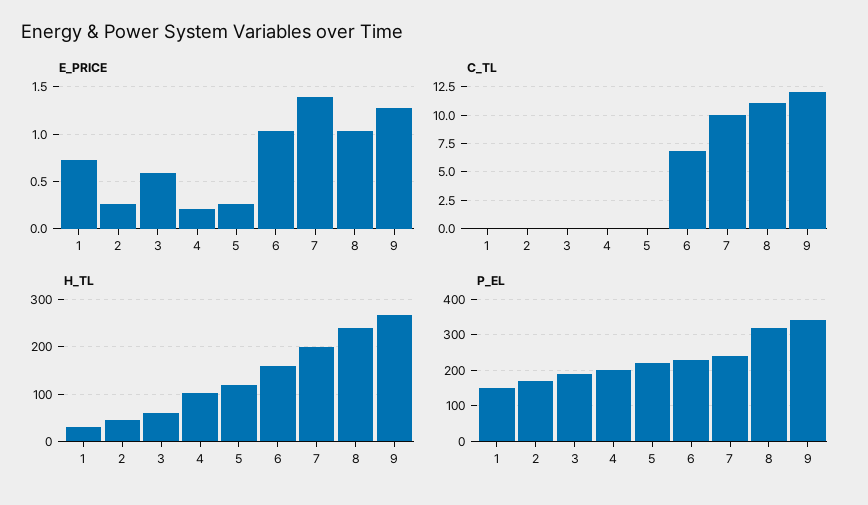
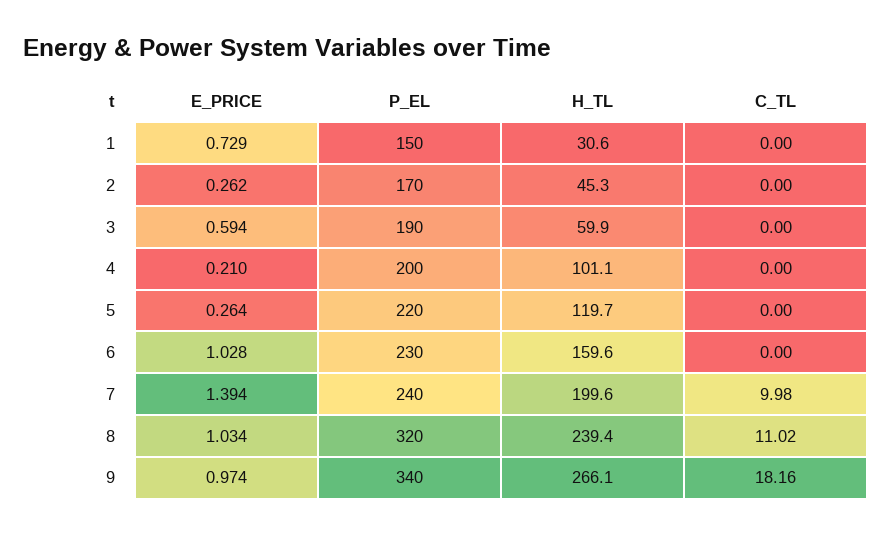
E_PRICE, 9: 1.3 -> 0.974
C_TL, 6: 7.5 -> 0
C_TL, 9: 12.5 -> 18.16

